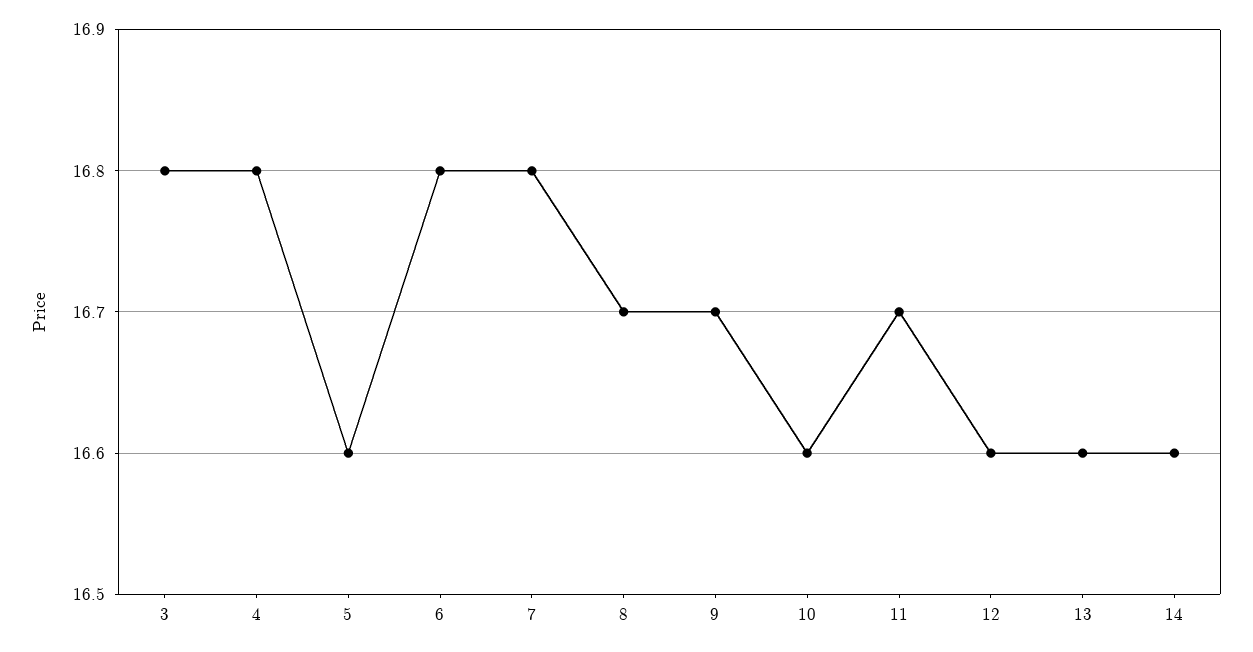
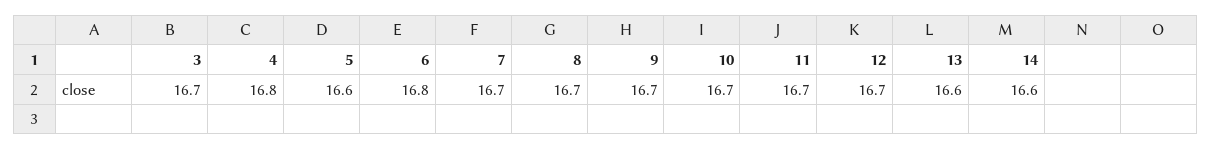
3: 16.8 -> 16.7
7: 16.8 -> 16.7
10: 16.6 -> 16.7
12: 16.6 -> 16.7

